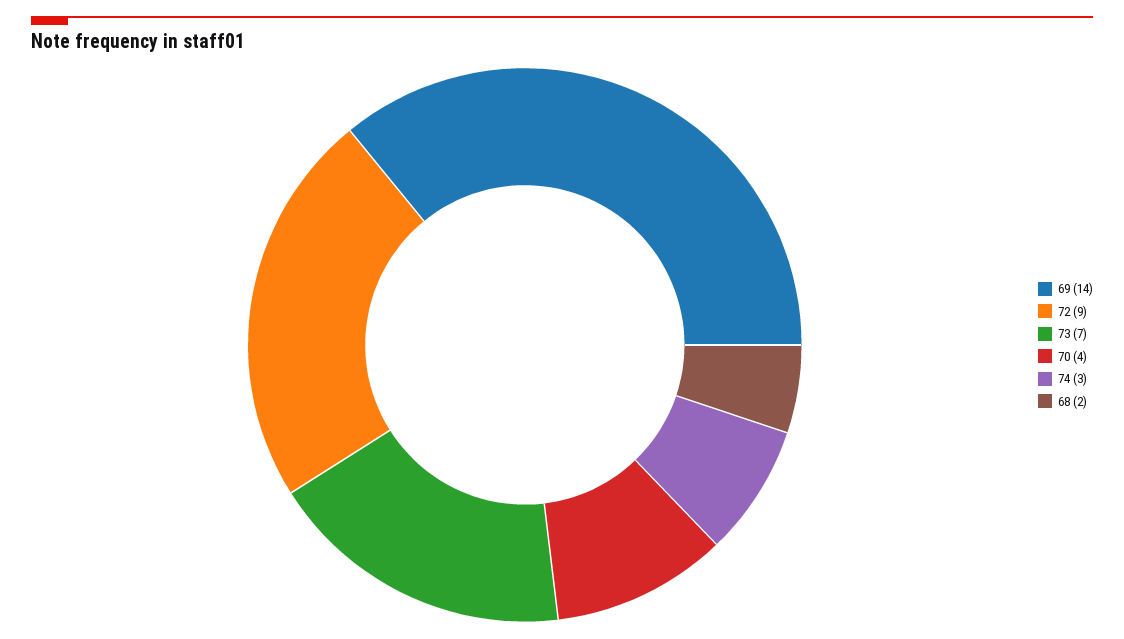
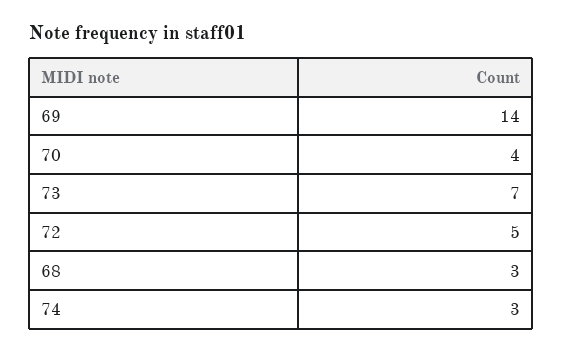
72: 9 -> 5
68: 2 -> 3

